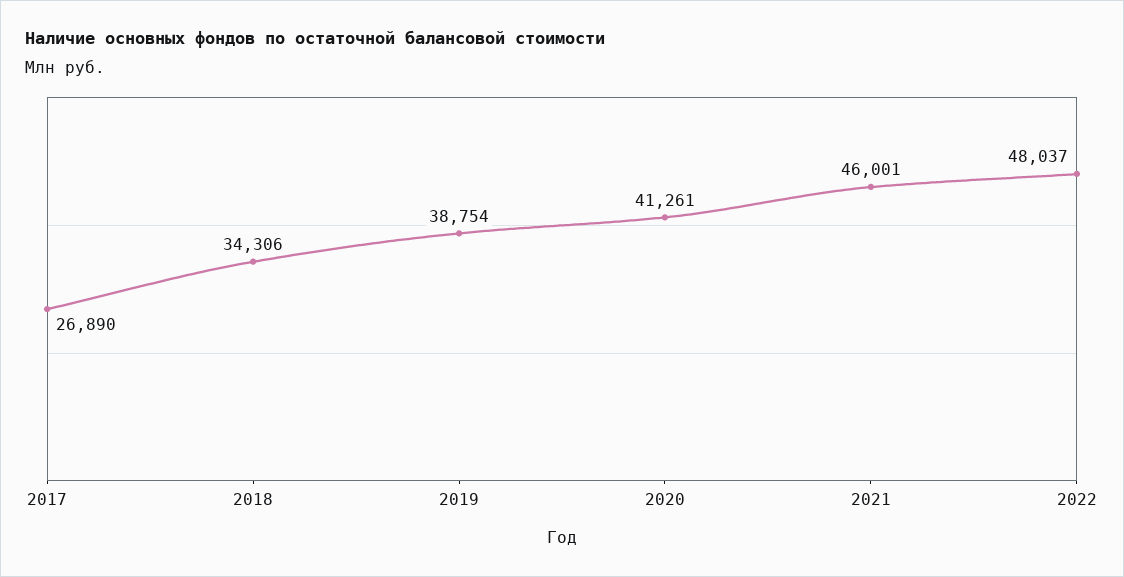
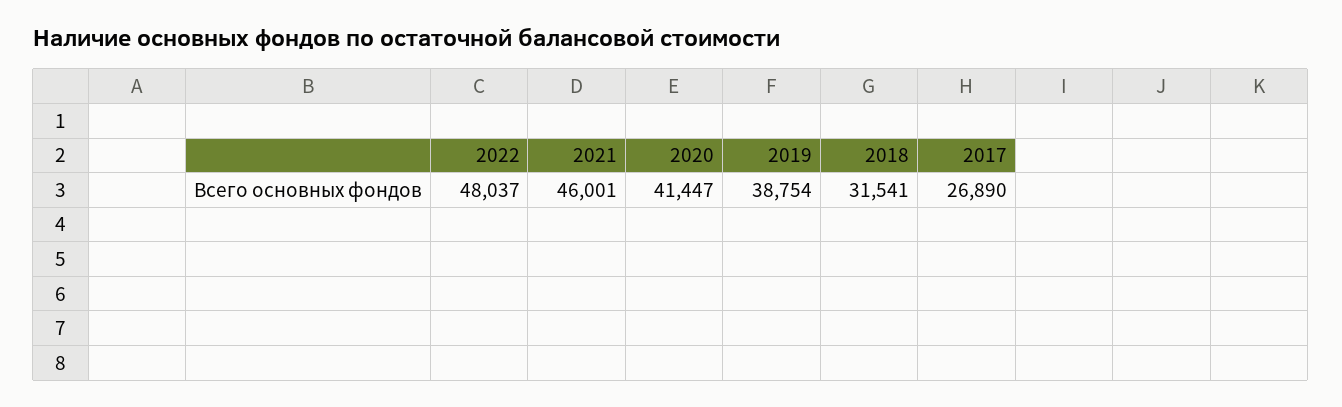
2018: 34306 -> 31541
2020: 41261 -> 41447

